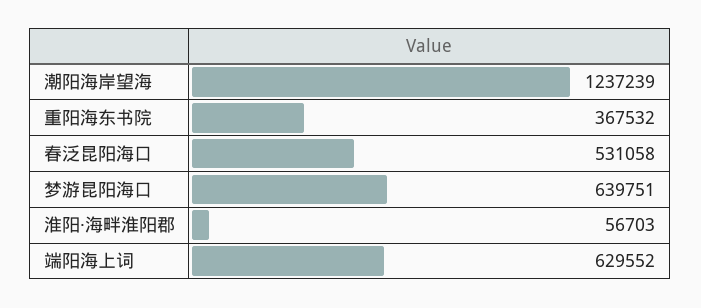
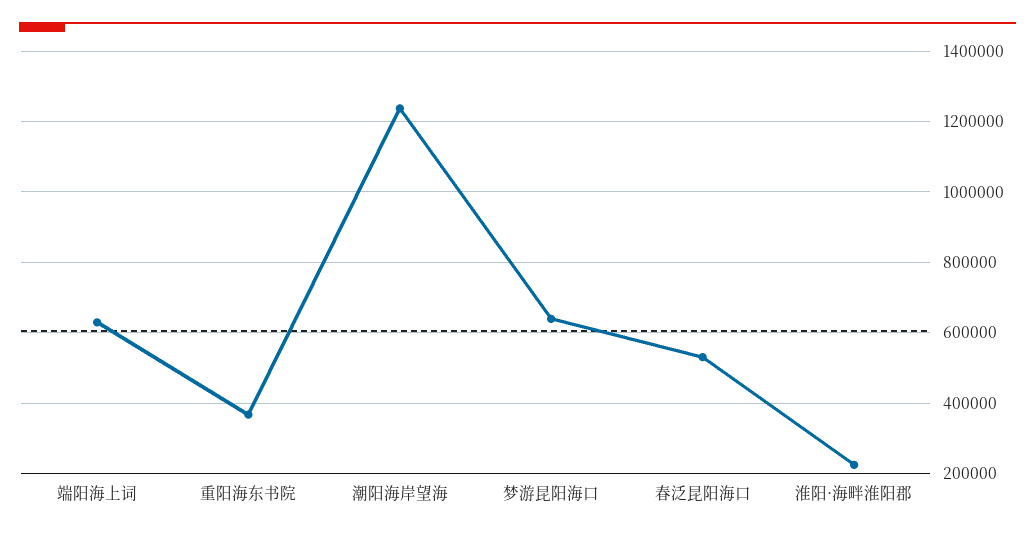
淮阳·海畔淮阳郡: 56703 -> 220000

